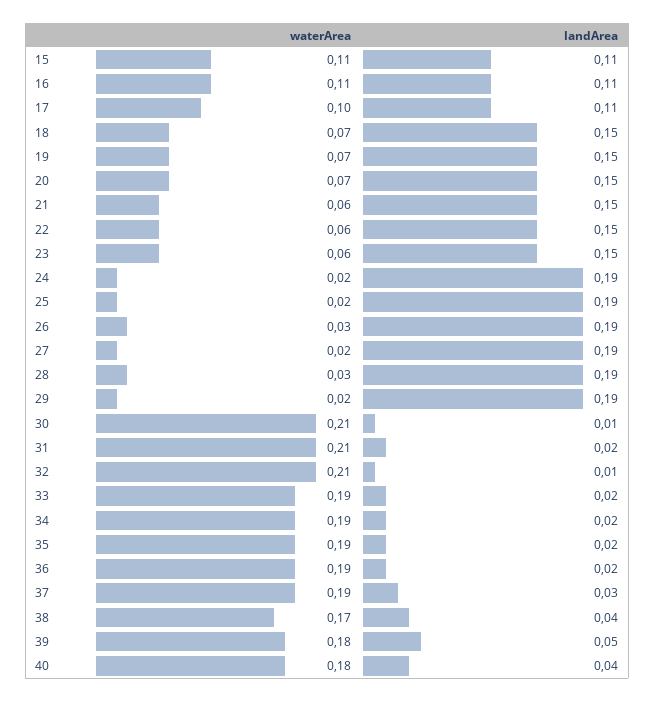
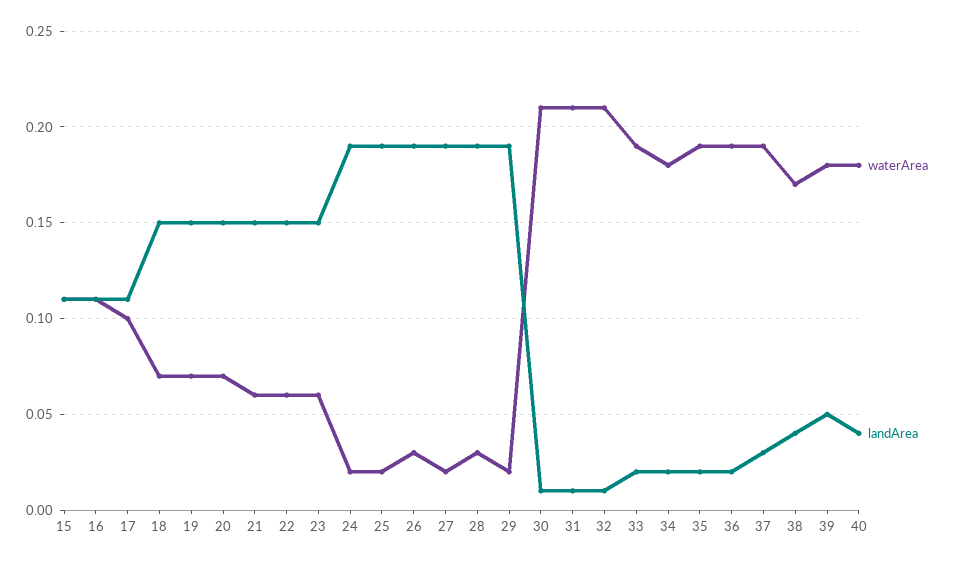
landArea, 31: 0.02 -> 0.01
waterArea, 34: 0.19 -> 0.18

